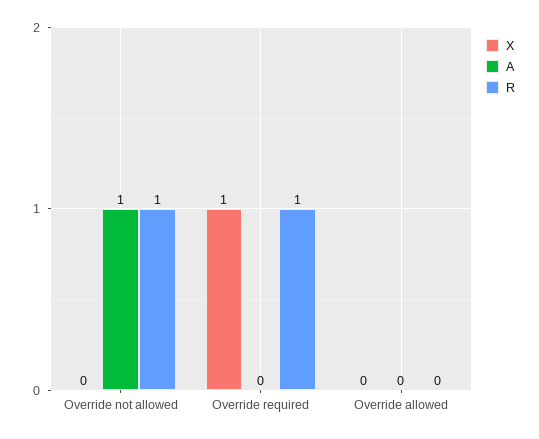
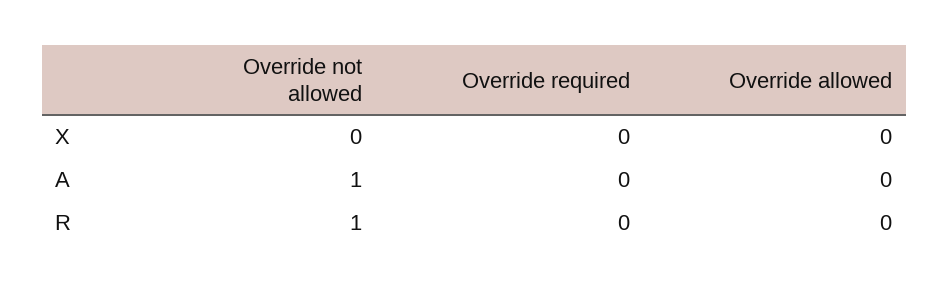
X, Override required: 1 -> 0
R, Override required: 1 -> 0

